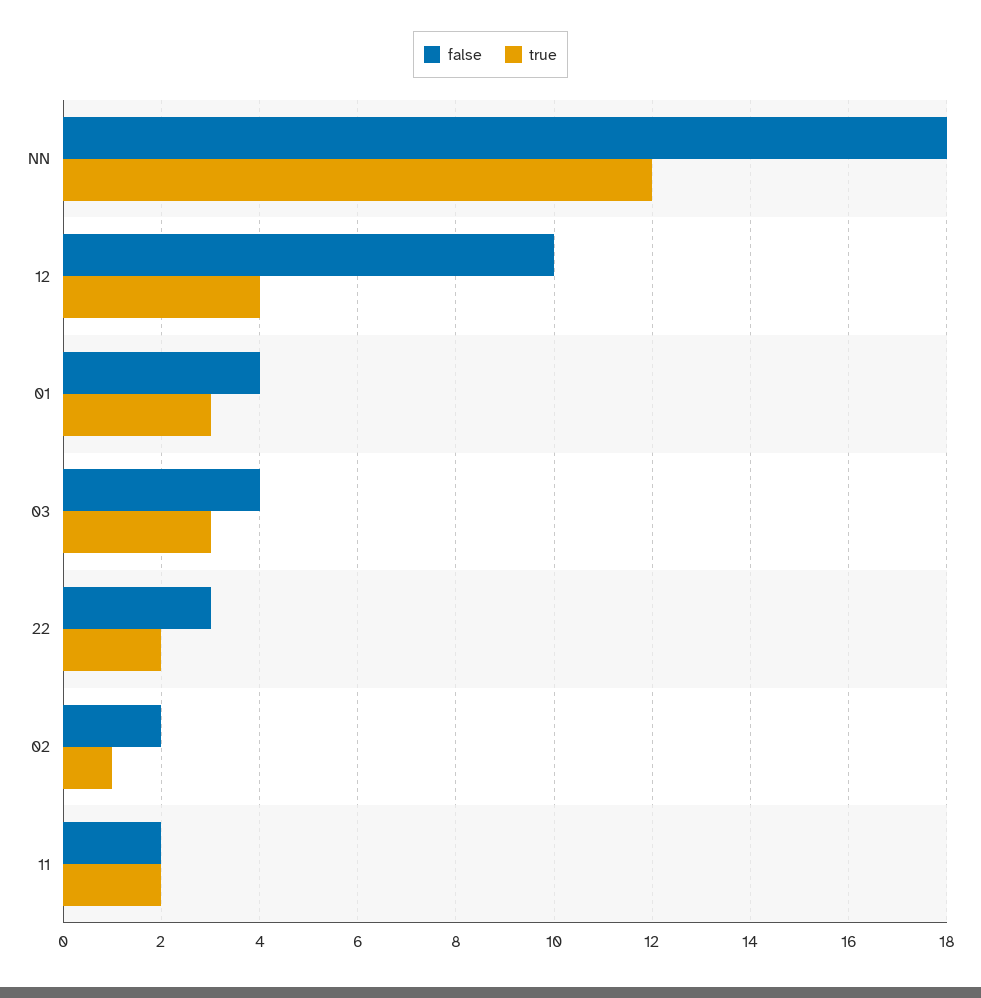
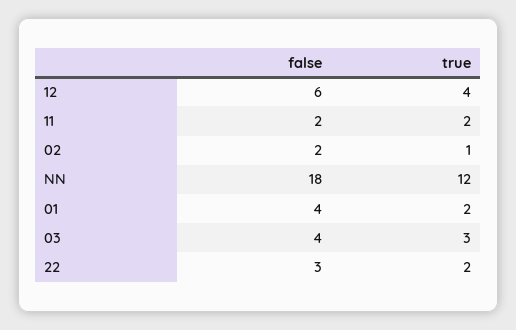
false, 12: 10 -> 6
true, 01: 3 -> 2

